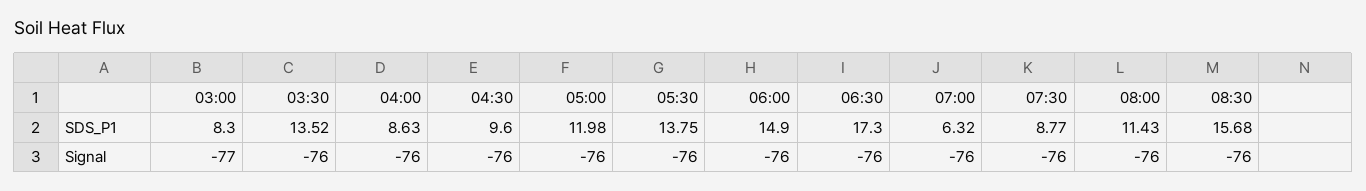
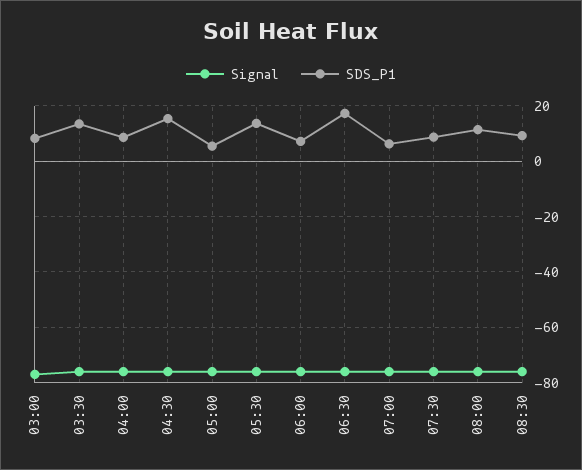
SDS_P1, 04:30: 9.6 -> 15
SDS_P1, 05:00: 11.98 -> 5
SDS_P1, 06:00: 14.9 -> 7.5
SDS_P1, 08:30: 15.68 -> 10

